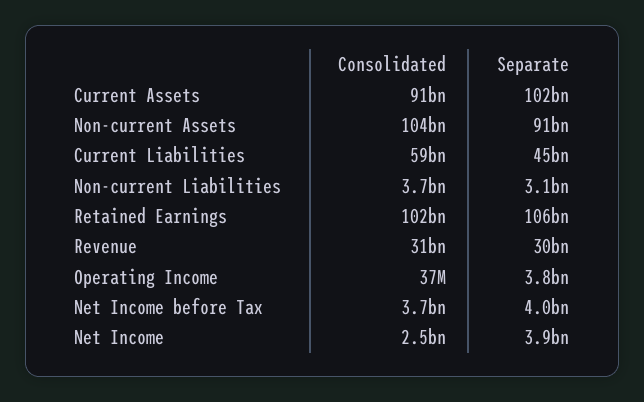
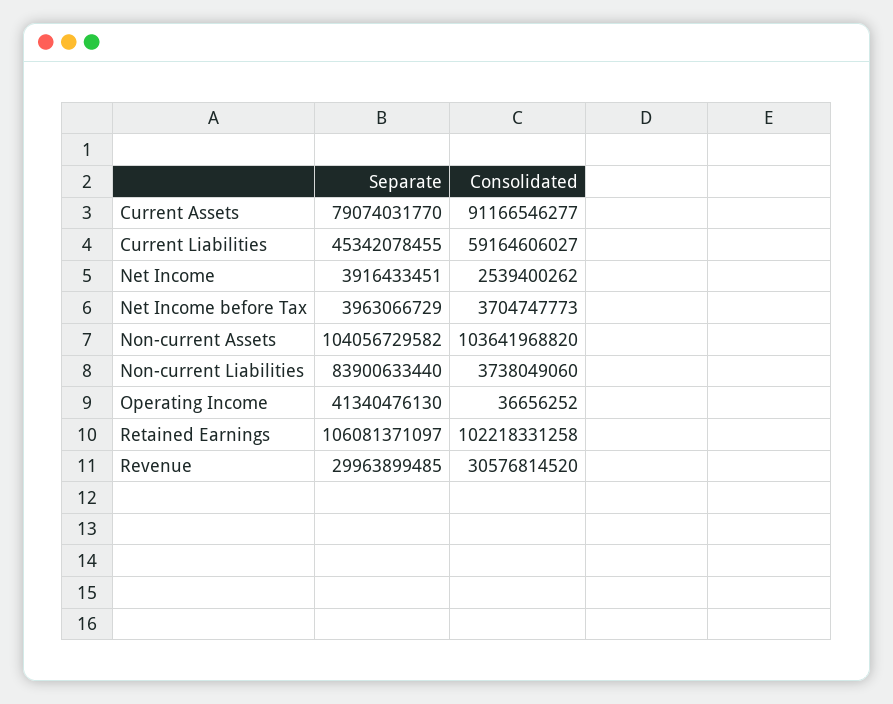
Separate, Current Assets: 102000000000 -> 79074031770
Separate, Non-current Assets: 91000000000 -> 104056729582
Separate, Non-current Liabilities: 3100000000 -> 83900633440
Separate, Operating Income: 3800000000 -> 41340476130

